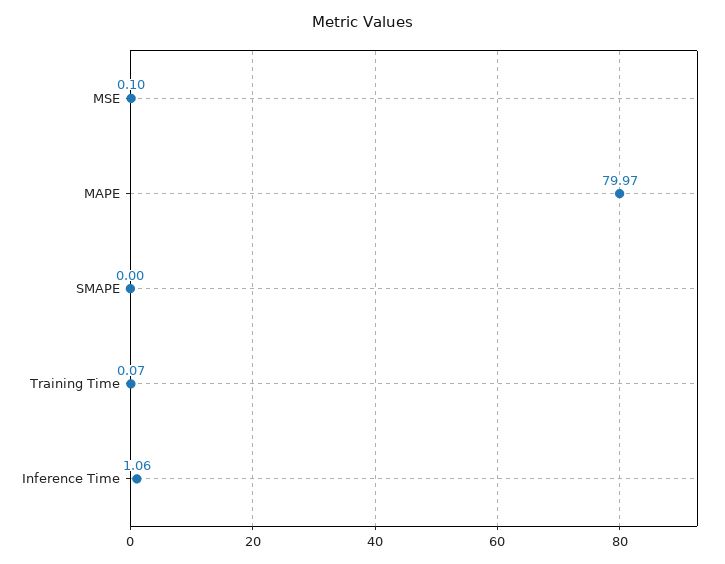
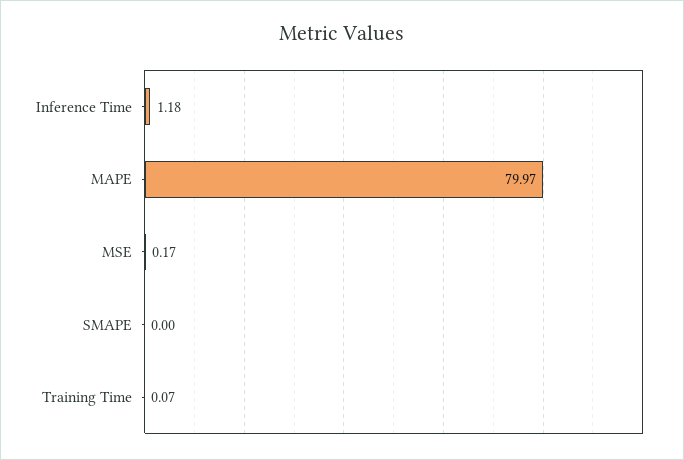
MSE: 0.1 -> 0.17
Inference Time: 1.06 -> 1.18

